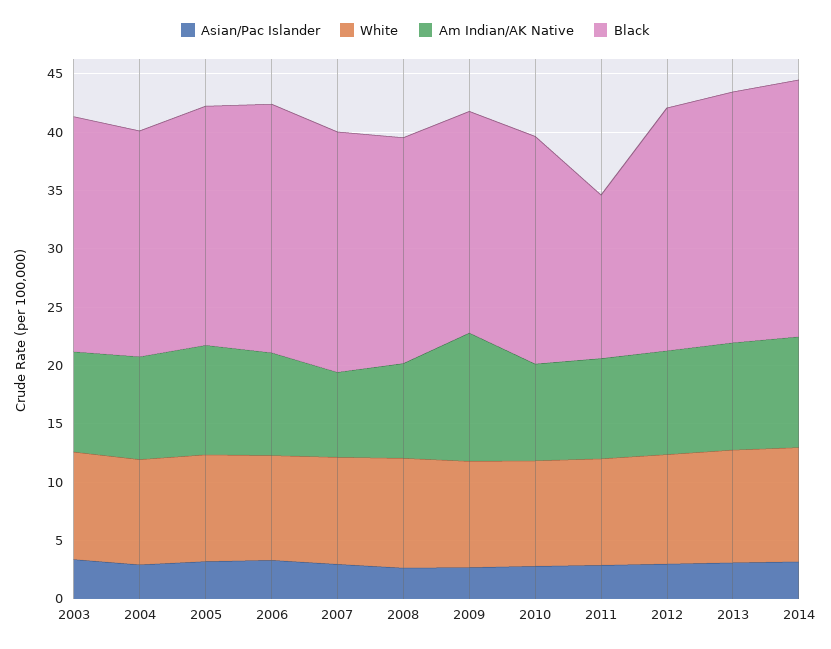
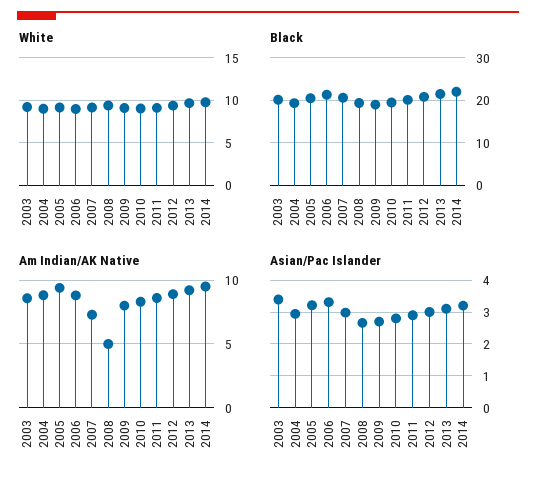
Am Indian/AK Native, 2008: 8 -> 5
Am Indian/AK Native, 2009: 11 -> 8
Black, 2011: 14 -> 20

